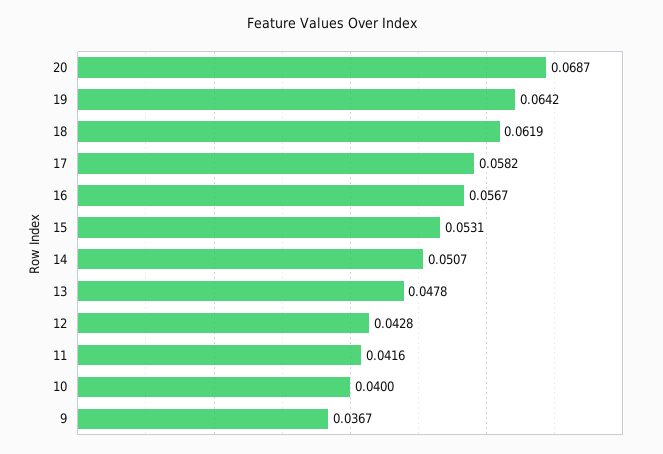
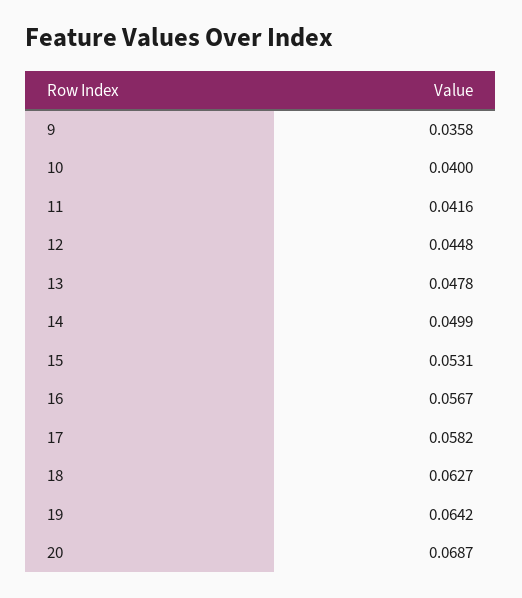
18: 0.0619 -> 0.0627
14: 0.0507 -> 0.0499
12: 0.0428 -> 0.0448
9: 0.0367 -> 0.0358

